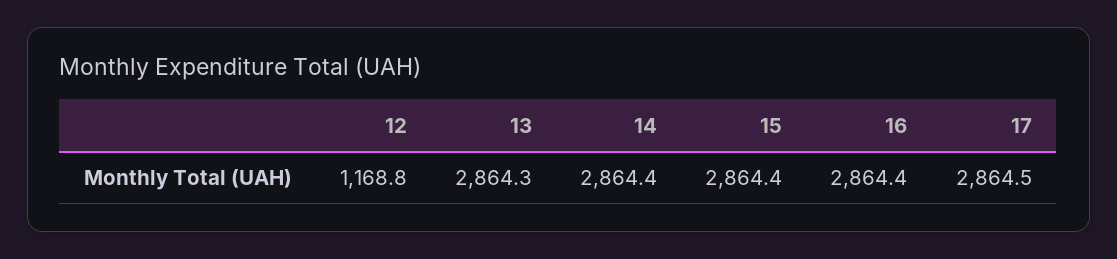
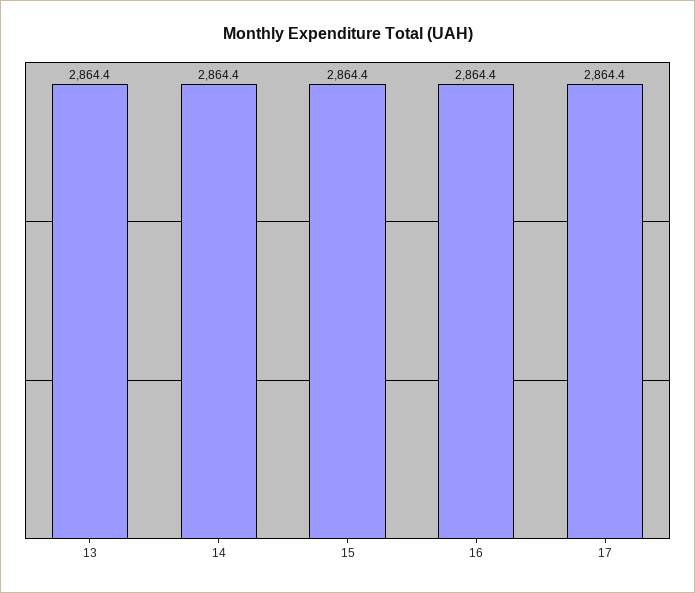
12: 1168.8 -> none
13: 2864.3 -> 2864.4
17: 2864.5 -> 2864.4

